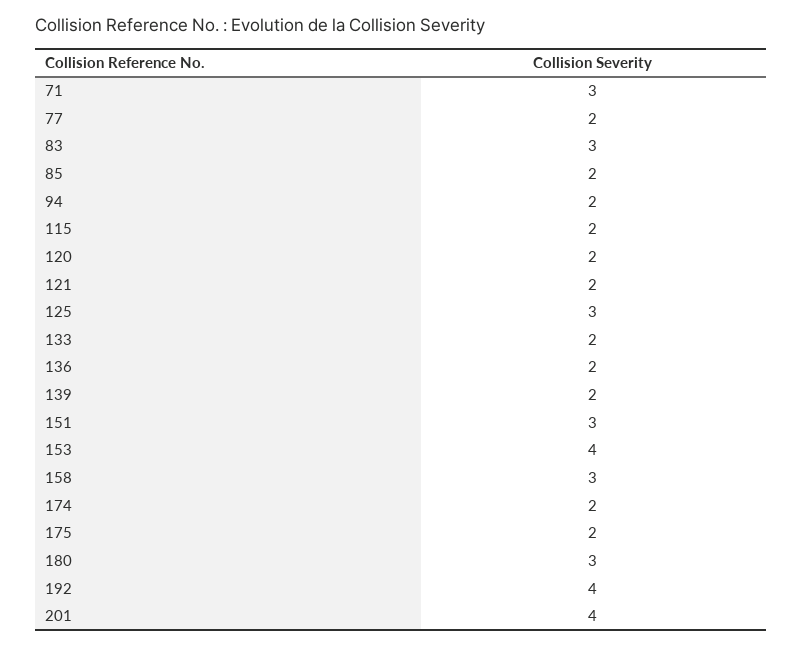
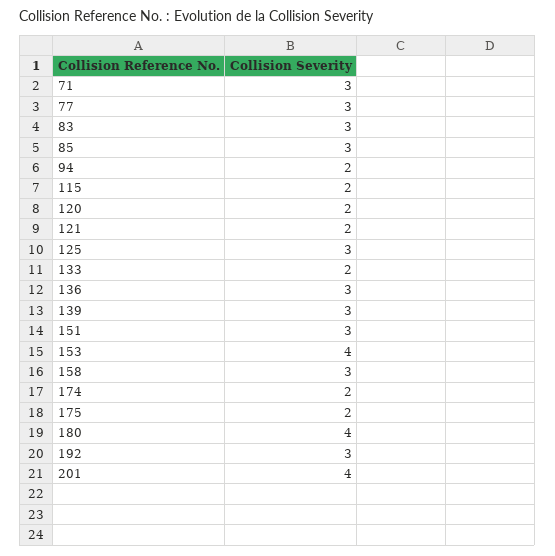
77: 2 -> 3
85: 2 -> 3
136: 2 -> 3
139: 2 -> 3
180: 3 -> 4
192: 4 -> 3

